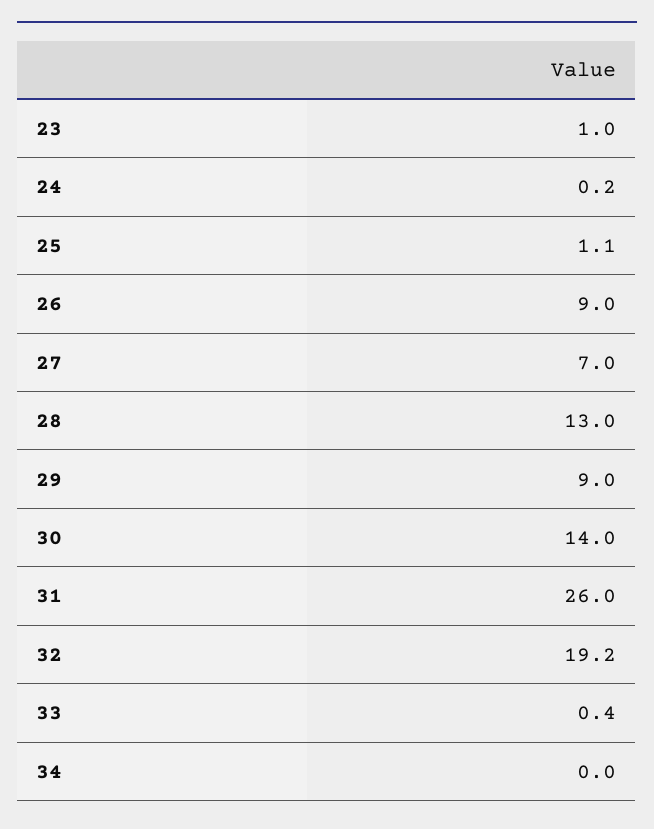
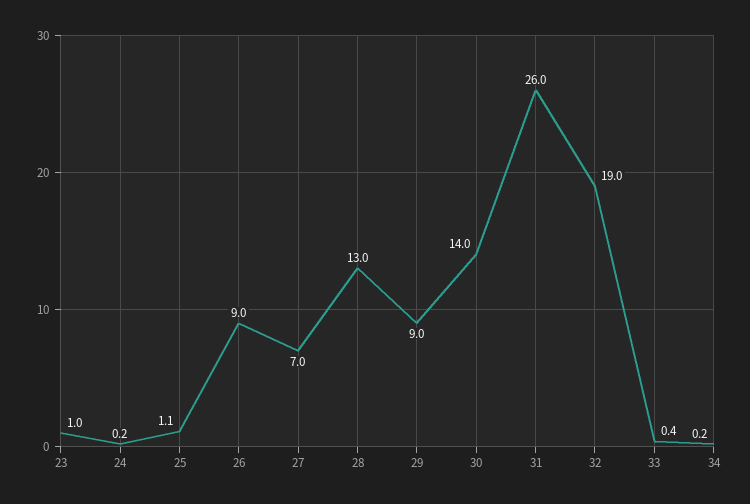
32: 19.2 -> 19
34: 0 -> 0.2

